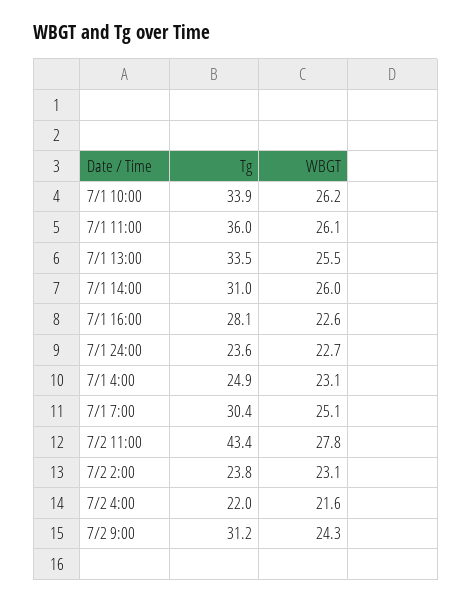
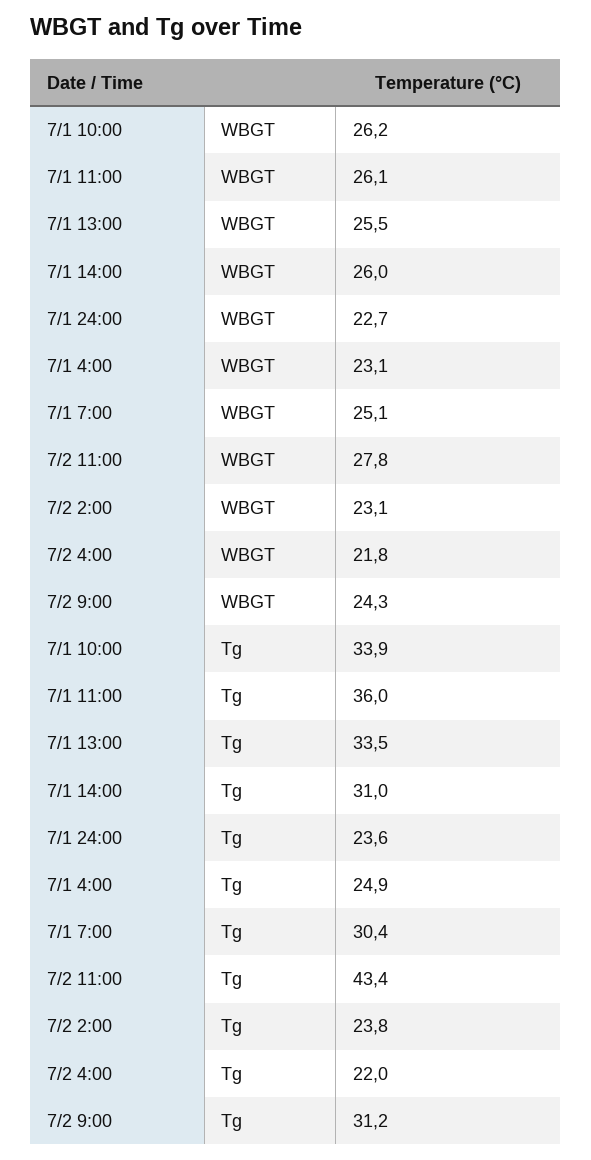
Tg, 7/1 16:00: 28.1 -> none
WBGT, 7/1 16:00: 22.6 -> none
WBGT, 7/2 4:00: 21.6 -> 21.8

